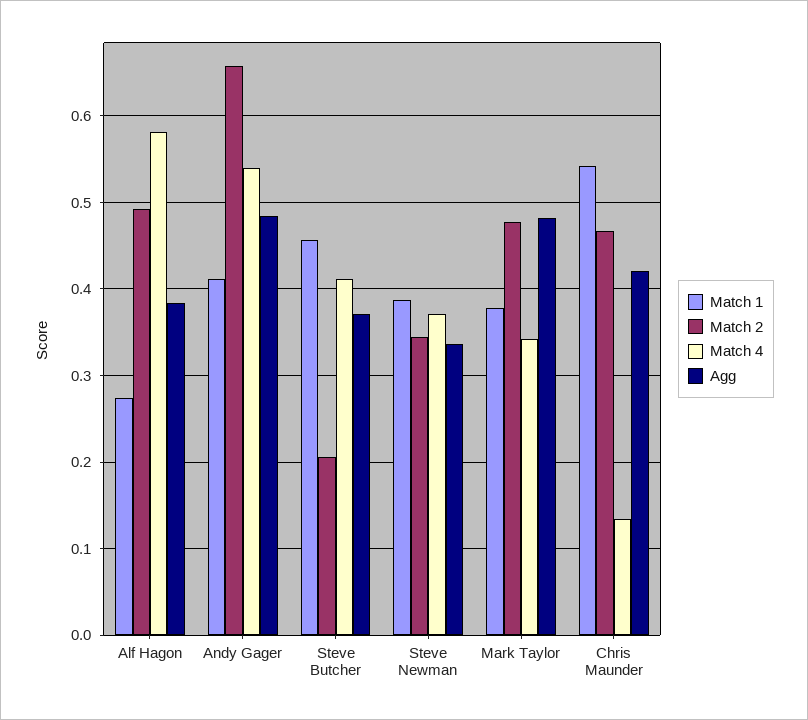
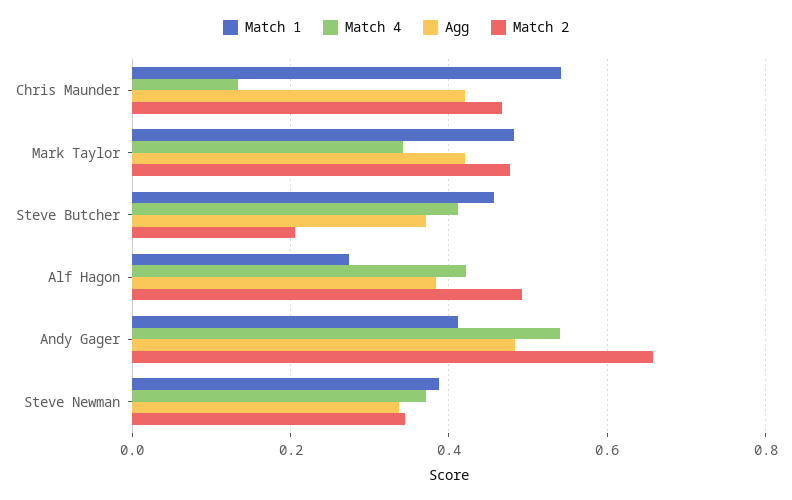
Match 4, Alf Hagon: 0.58 -> 0.42
Match 1, Mark Taylor: 0.38 -> 0.48
Agg, Mark Taylor: 0.48 -> 0.42

